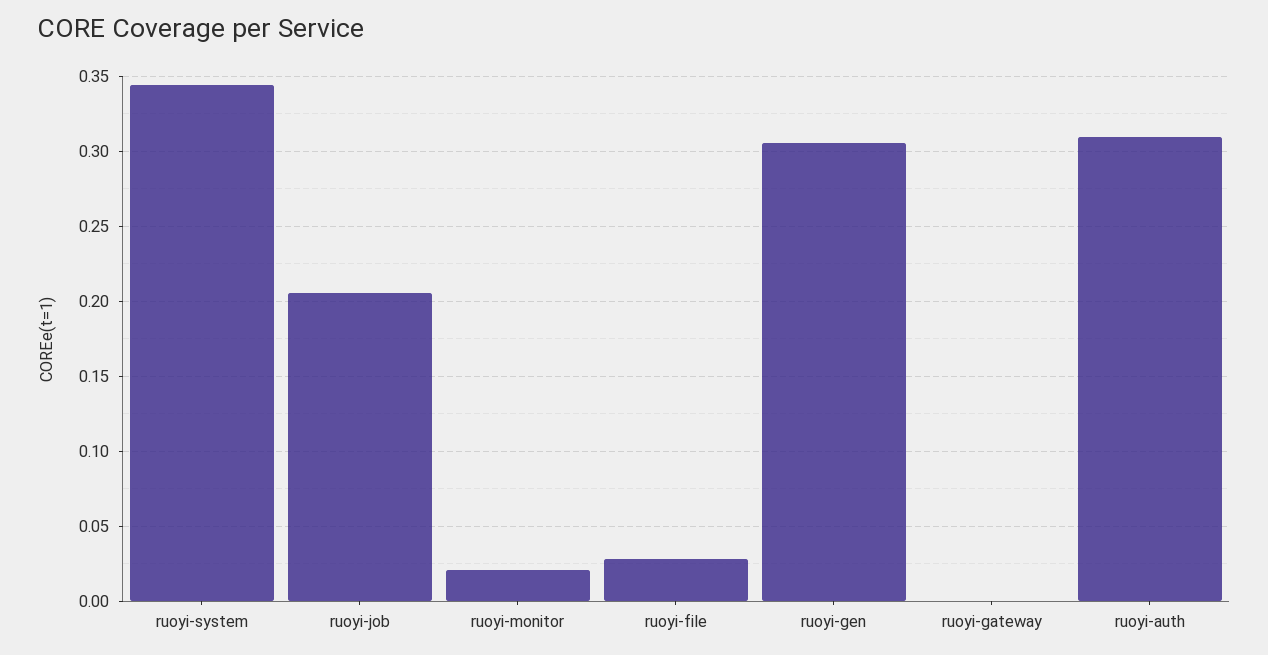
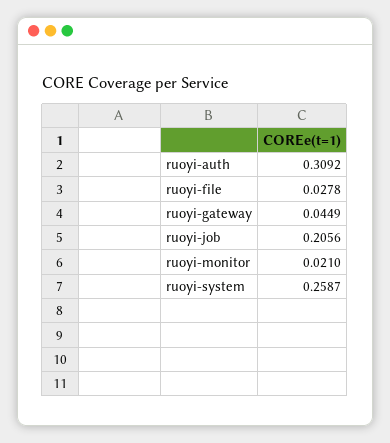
ruoyi-system: 0.345 -> 0.2587
ruoyi-gen: 0.305 -> none
ruoyi-gateway: 0 -> 0.0449

